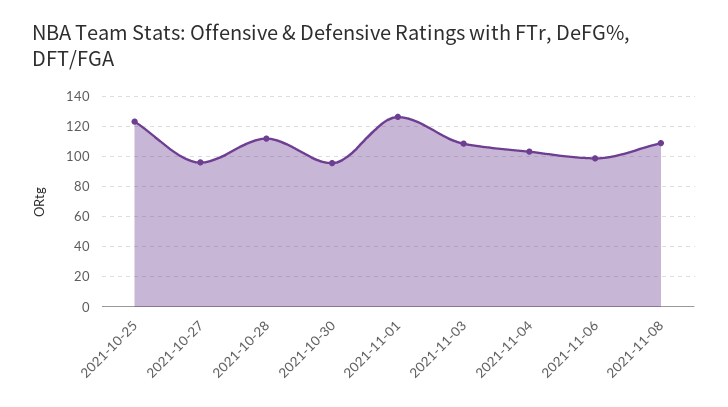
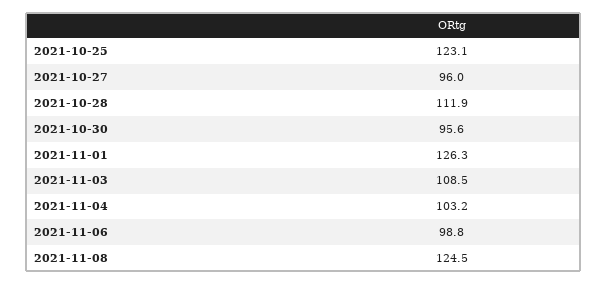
2021-11-08: 110 -> 124.5

